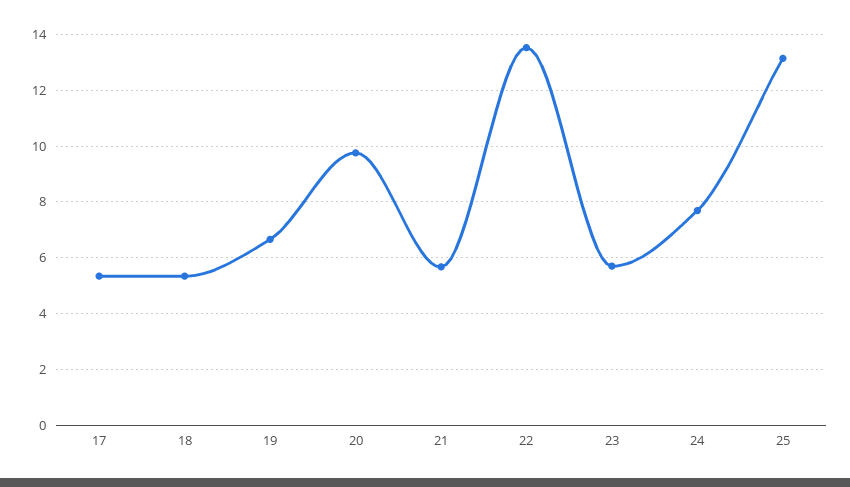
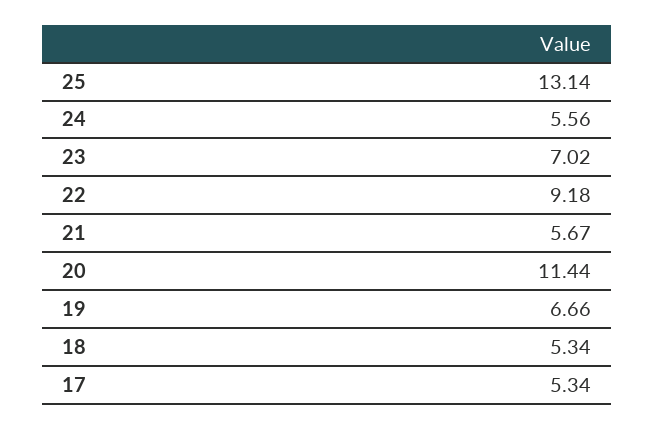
20: 9.75 -> 11.44
22: 13.5 -> 9.18
23: 5.75 -> 7.02
24: 7.75 -> 5.56

